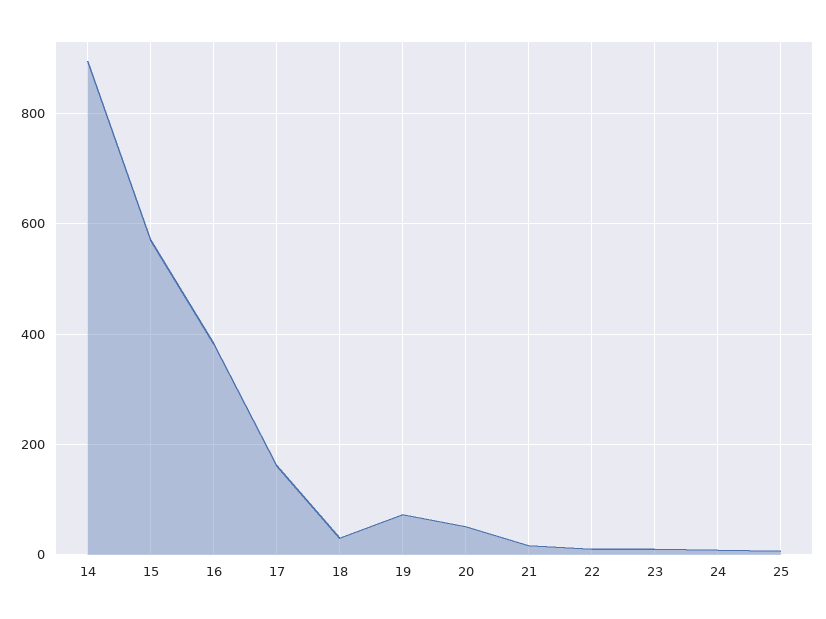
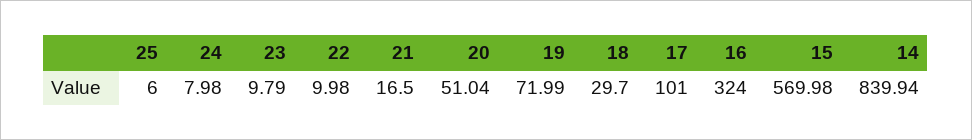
14: 900 -> 839.94
16: 380 -> 324
17: 160 -> 101

